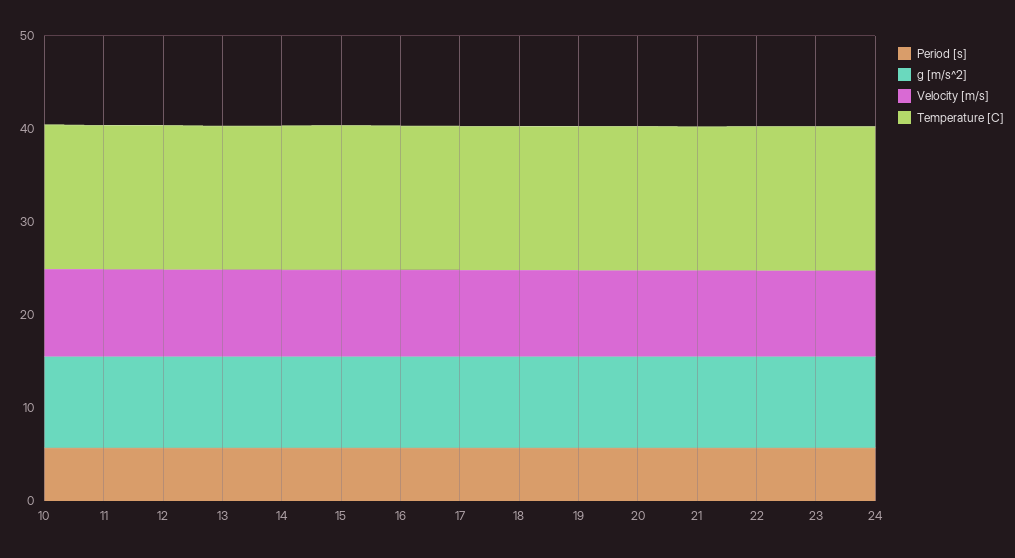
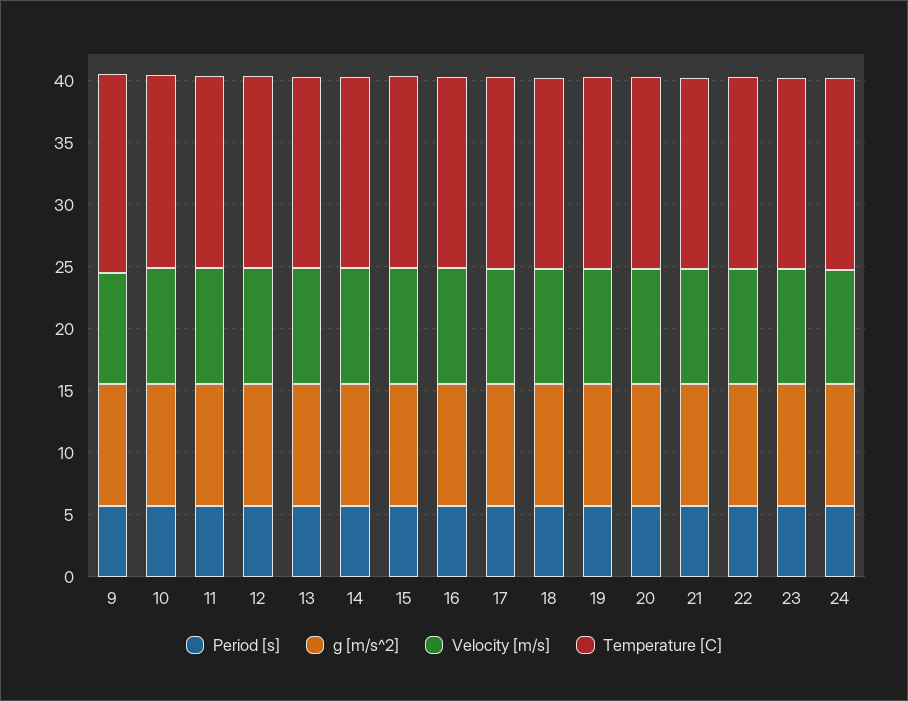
Period [s], 9: none -> 6
g [m/s^2], 9: none -> 10
Velocity [m/s], 9: none -> 9
Temperature [C], 9: none -> 16

